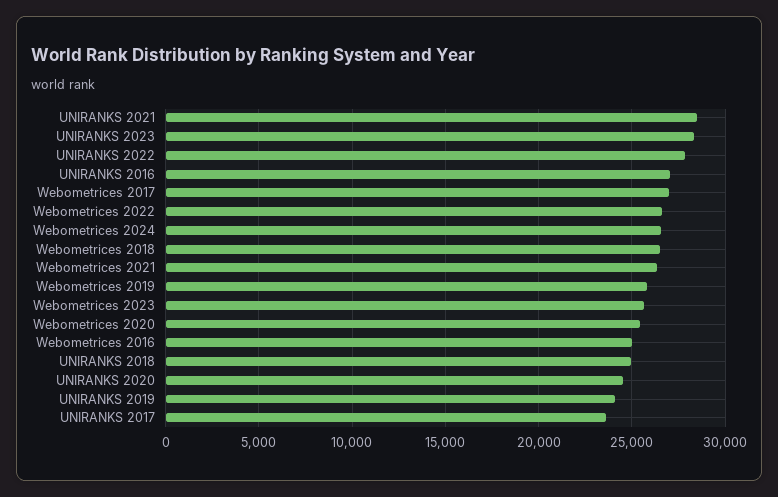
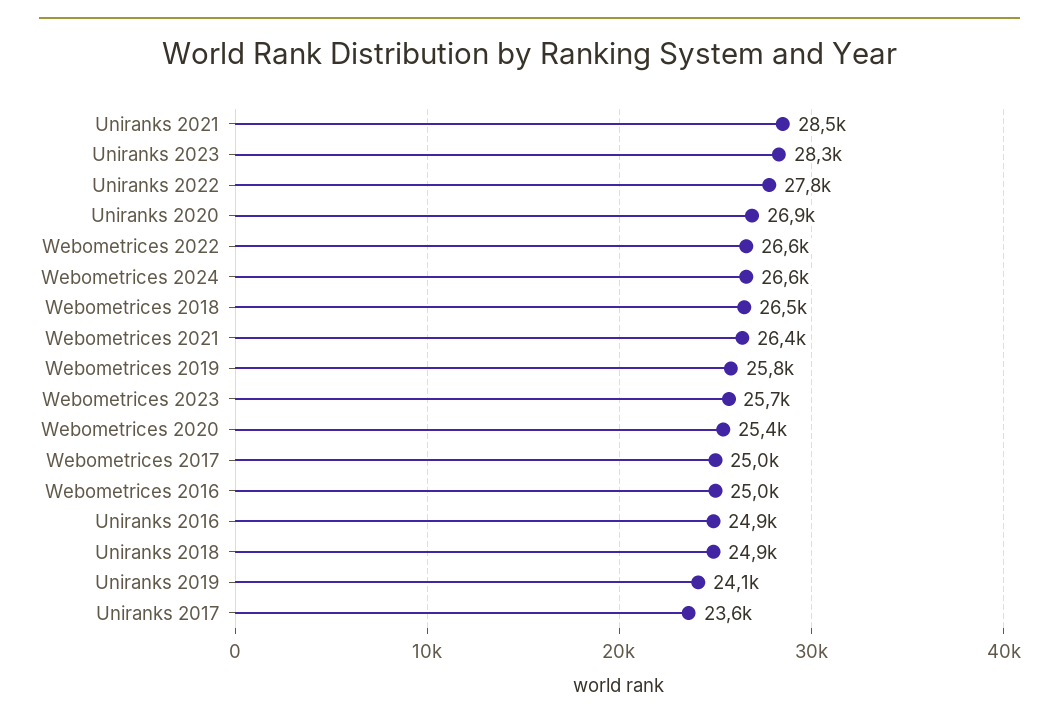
UNIRANKS 2016: 27000 -> 24900
Webometrices 2017: 27000 -> 25000
UNIRANKS 2020: 24500 -> 26900

